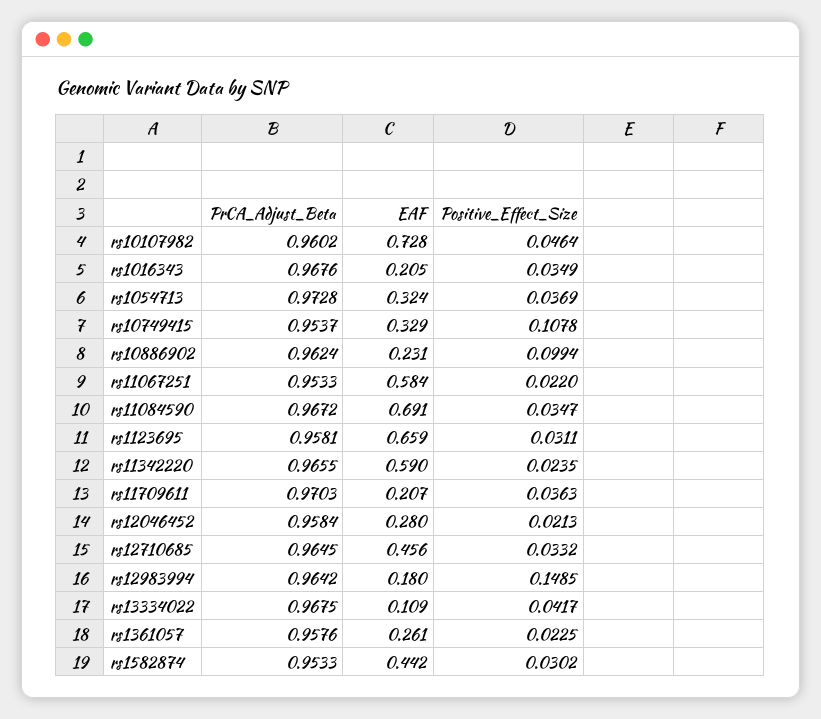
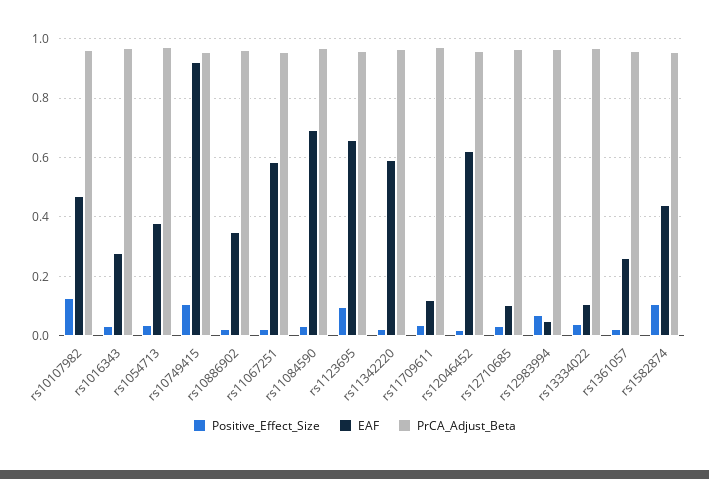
EAF, rs10107982: 0.728 -> 0.475
Positive_Effect_Size, rs10107982: 0.0464 -> 0.125
EAF, rs1016343: 0.205 -> 0.275
EAF, rs1054713: 0.324 -> 0.375
EAF, rs10749415: 0.329 -> 0.925
EAF, rs10886902: 0.231 -> 0.35
Positive_Effect_Size, rs10886902: 0.0994 -> 0.025
Positive_Effect_Size, rs1123695: 0.0311 -> 0.1
EAF, rs11709611: 0.207 -> 0.125
EAF, rs12046452: 0.28 -> 0.625
EAF, rs12710685: 0.456 -> 0.1
EAF, rs12983994: 0.18 -> 0.05
Positive_Effect_Size, rs12983994: 0.1485 -> 0.075
Positive_Effect_Size, rs1582874: 0.0302 -> 0.1

